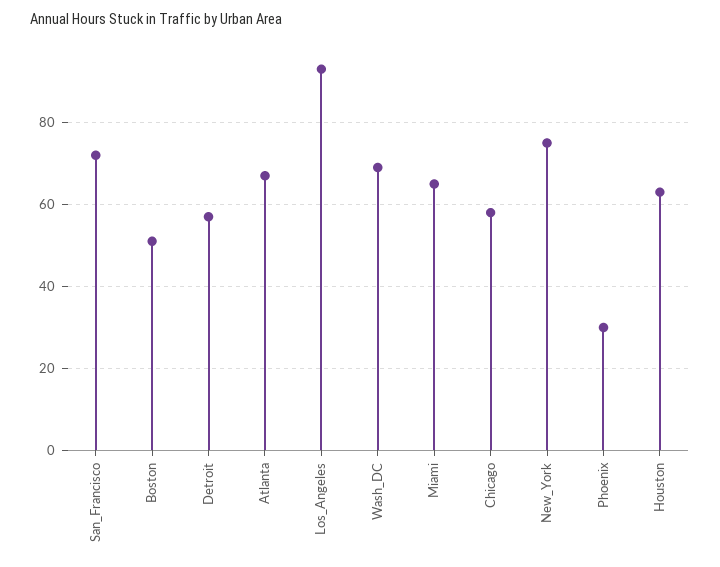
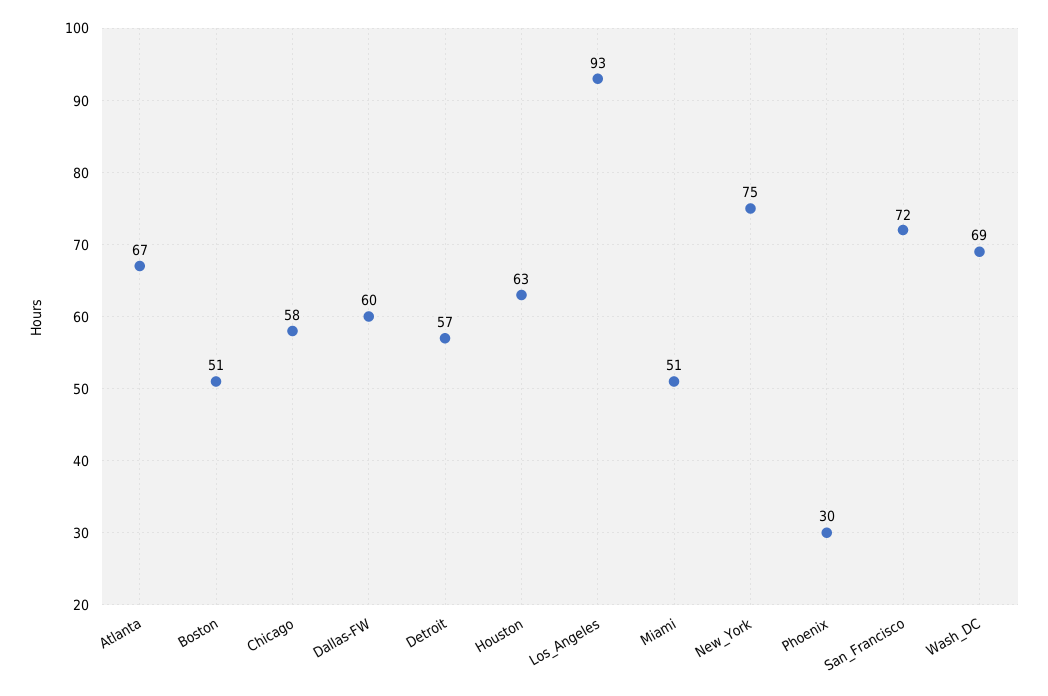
Miami: 65 -> 51
Dallas-FW: none -> 60

